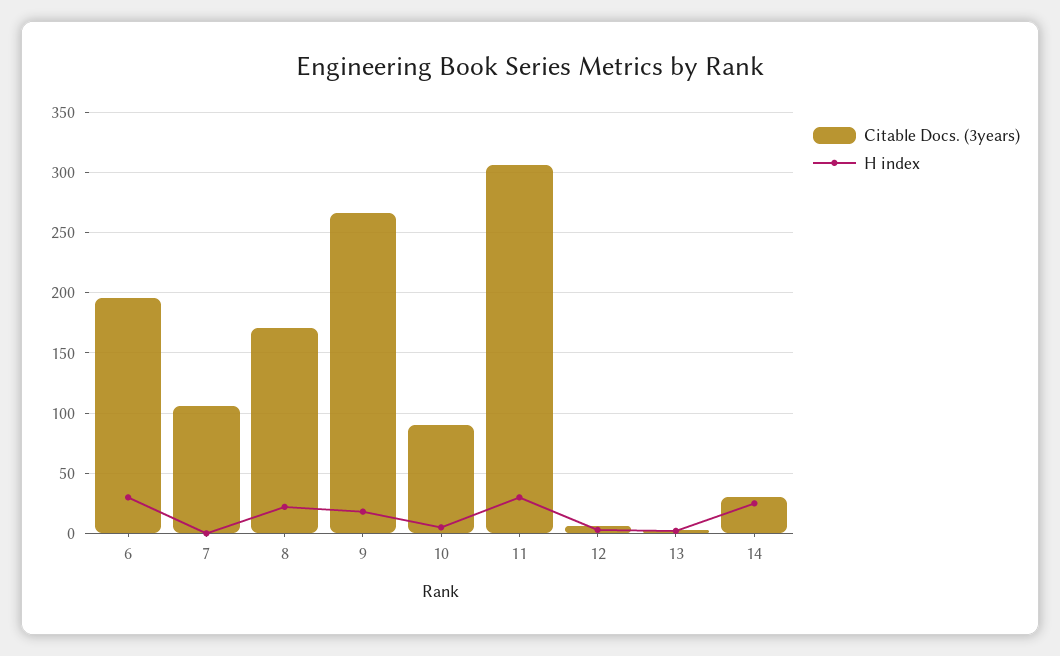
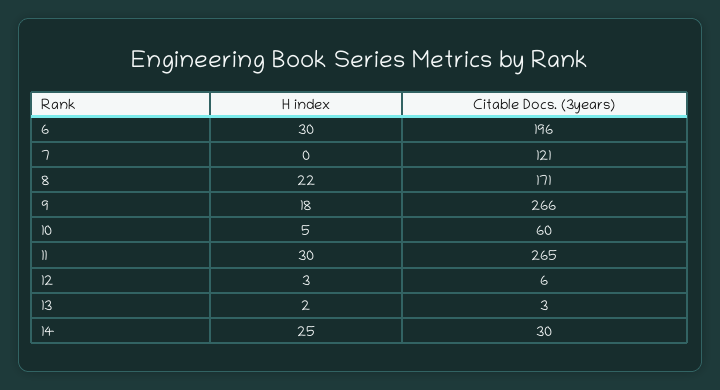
Citable Docs. (3years), 7: 105 -> 121
Citable Docs. (3years), 10: 90 -> 60
Citable Docs. (3years), 11: 305 -> 265

